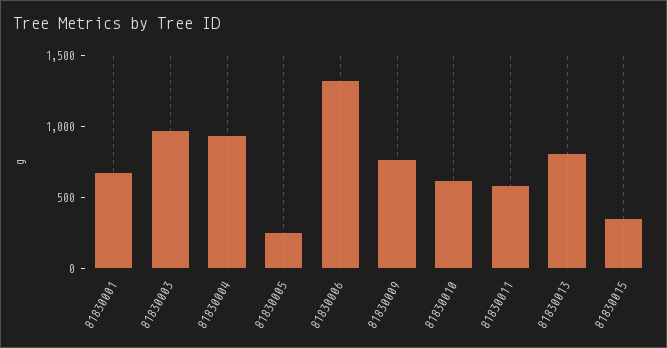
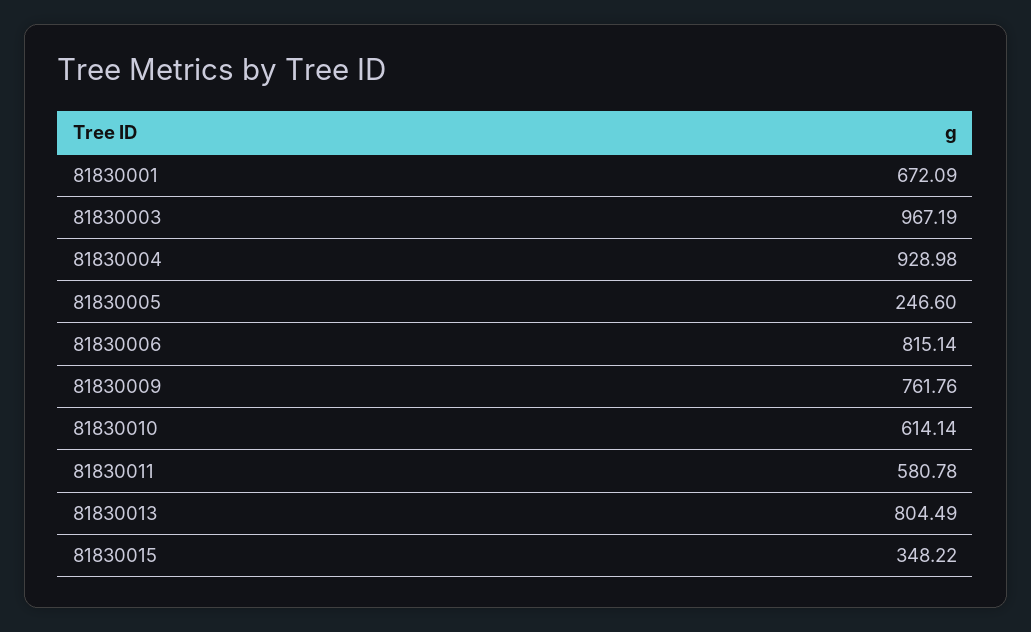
81830006: 1300 -> 815.14

